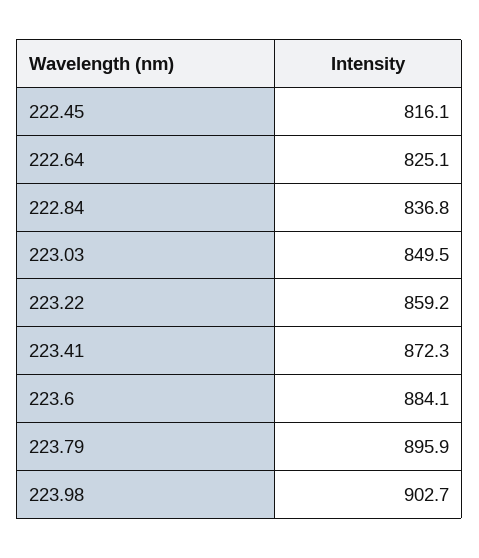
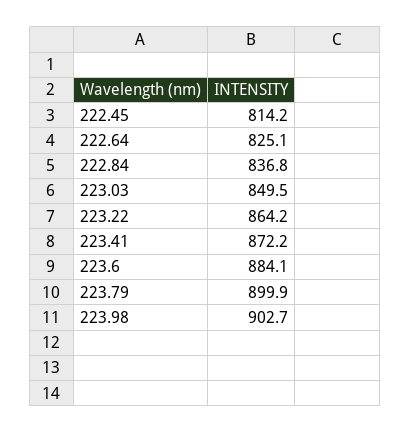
222.45: 816.1 -> 814.2
223.22: 859.2 -> 864.2
223.41: 872.3 -> 872.2
223.79: 895.9 -> 899.9

